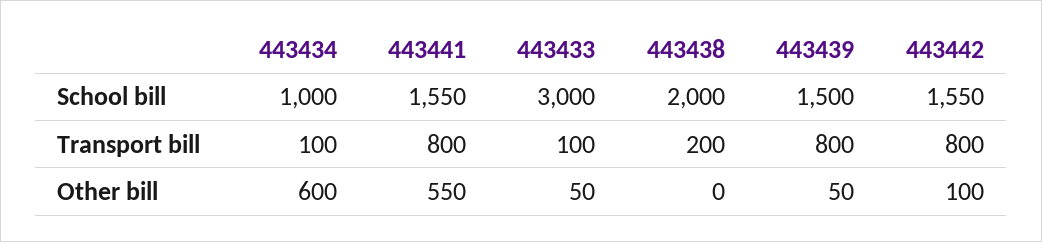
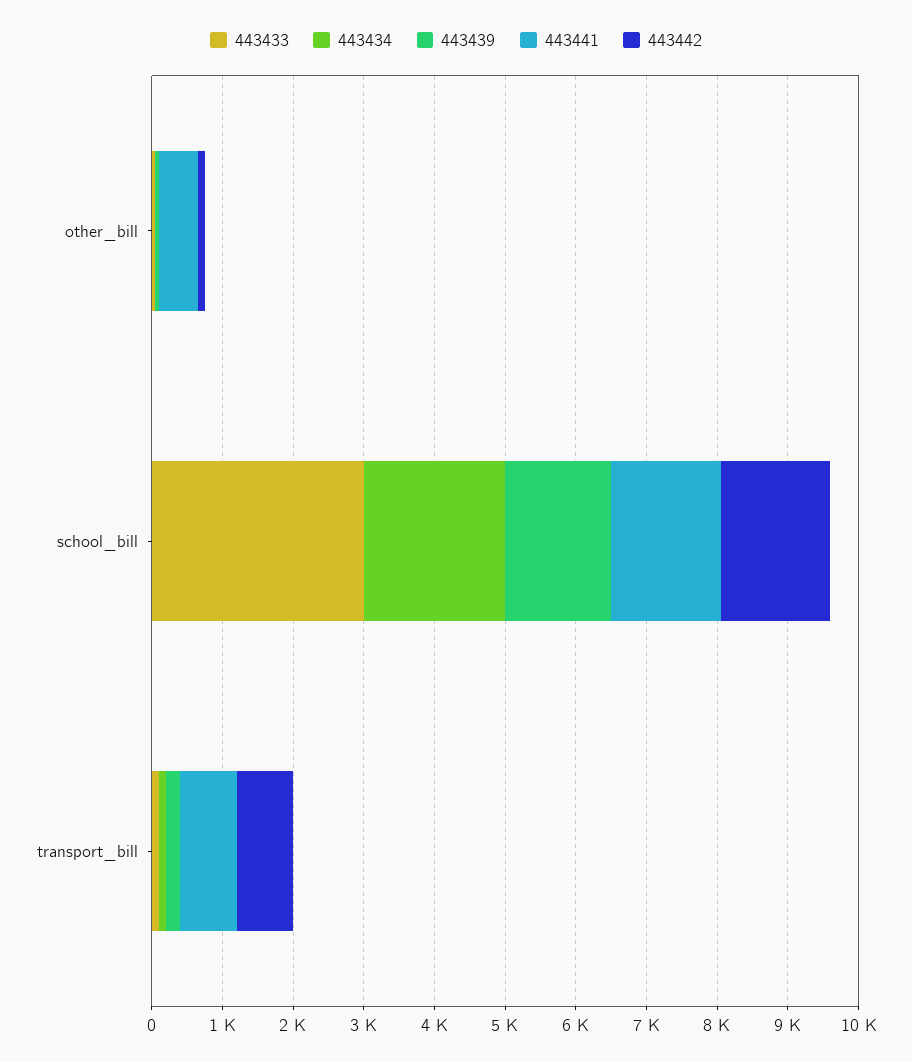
443434, School bill: 1000 -> 2000
443438, School bill: 2000 -> none
443438, Transport bill: 200 -> none
443439, Transport bill: 800 -> 200
443434, Other bill: 600 -> 0
443438, Other bill: 0 -> none

